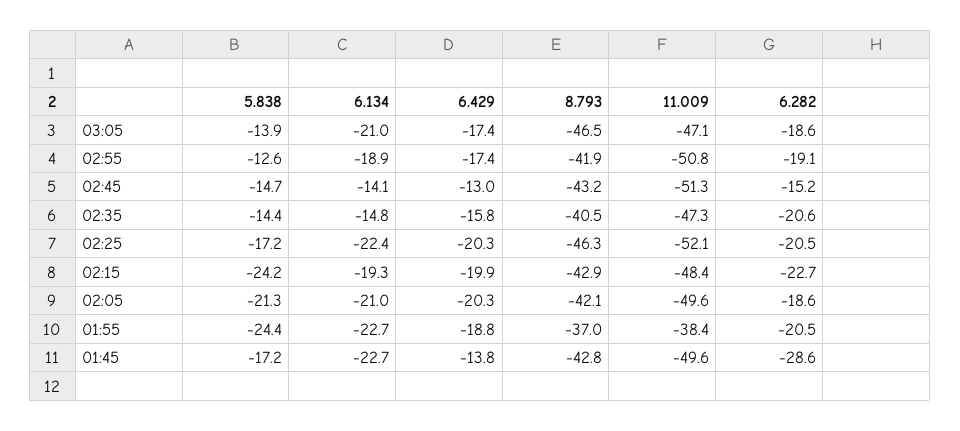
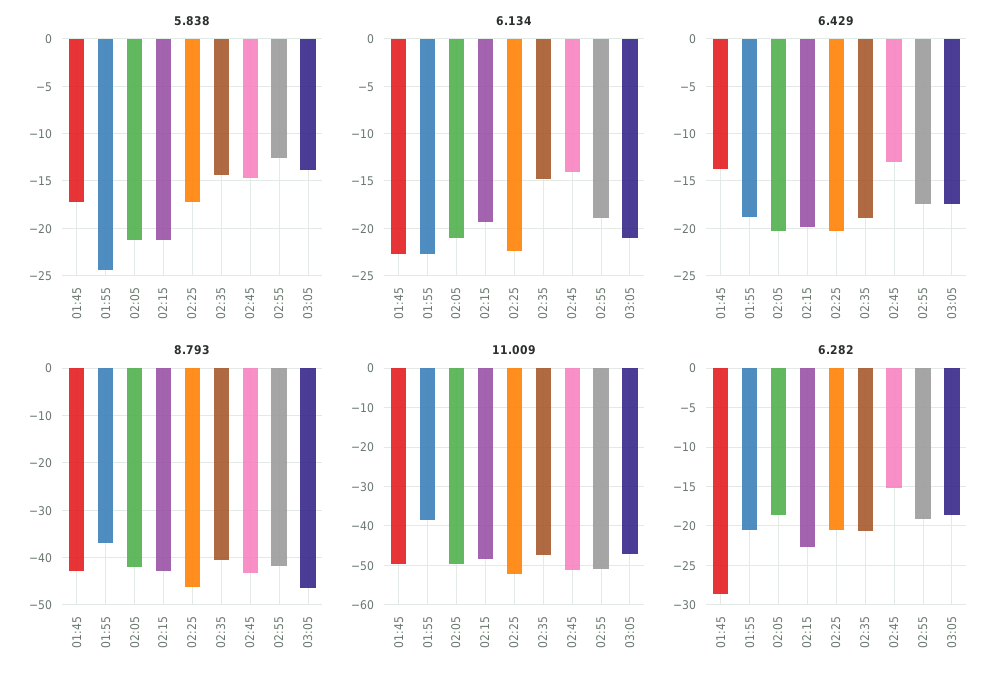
6.429, 02:35: -15.8 -> -19
5.838, 02:15: -24.2 -> -21

